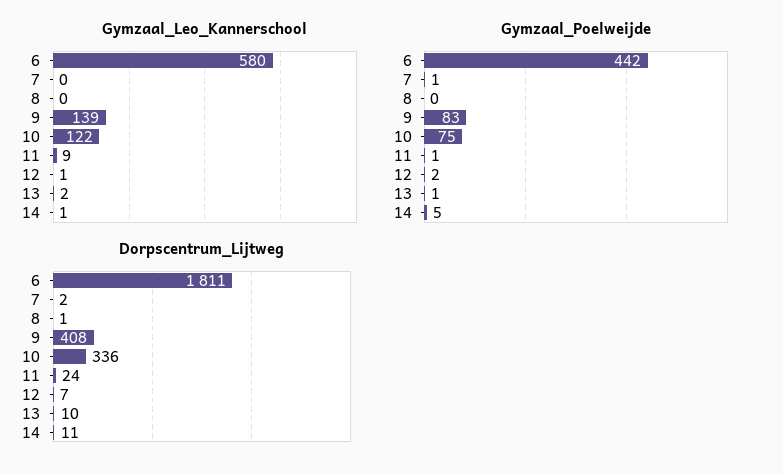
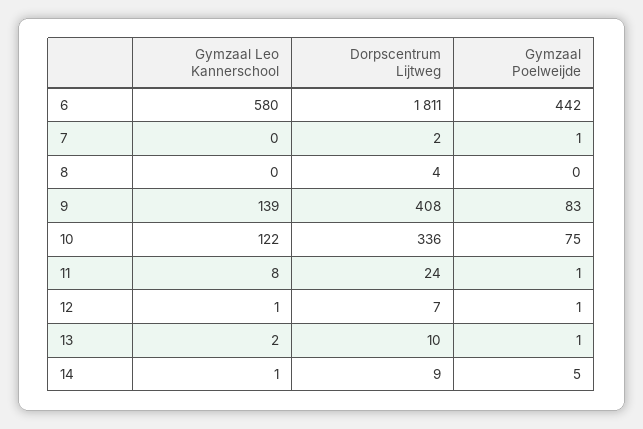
Gymzaal_Leo_Kannerschool, 11: 9 -> 8
Gymzaal_Poelweijde, 12: 2 -> 1
Dorpscentrum_Lijtweg, 8: 1 -> 4
Dorpscentrum_Lijtweg, 14: 11 -> 9

